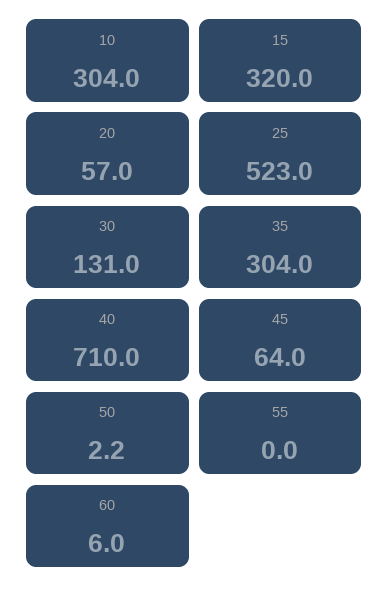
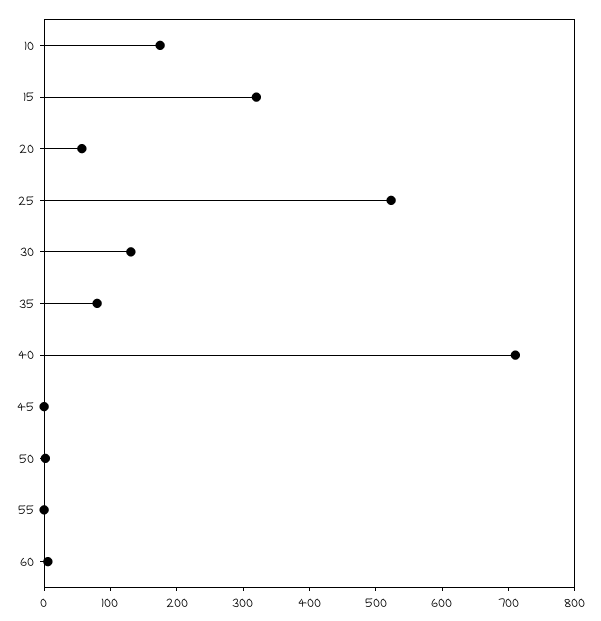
10: 304 -> 180
35: 304 -> 80
45: 64 -> 0

